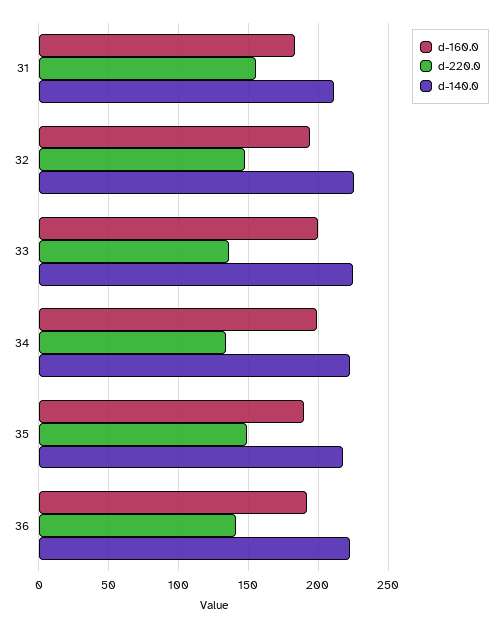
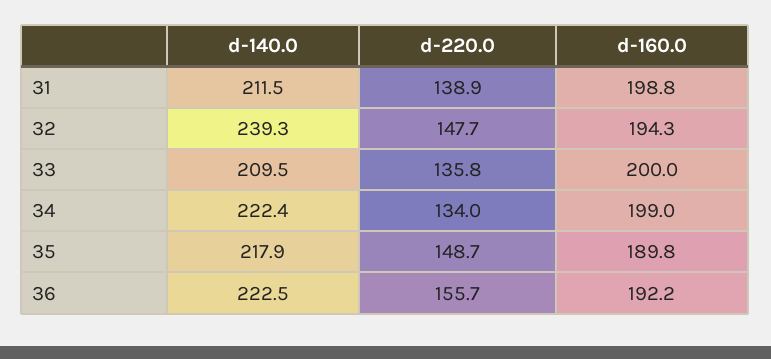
d-160.0, 31: 185 -> 198.8
d-220.0, 31: 155 -> 138.9
d-140.0, 32: 225 -> 239.3
d-140.0, 33: 225 -> 209.5
d-220.0, 36: 140 -> 155.7

